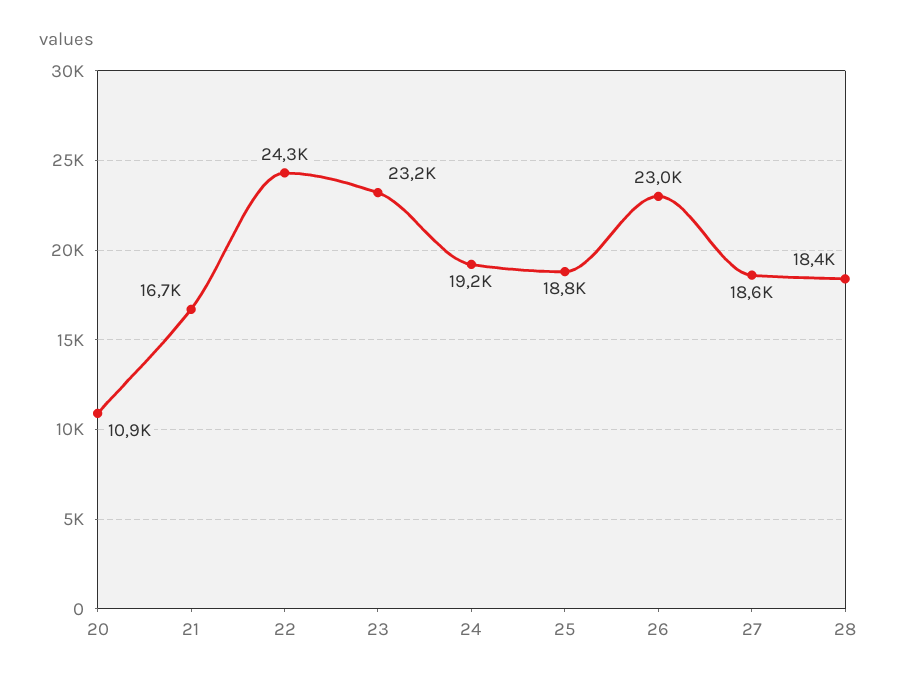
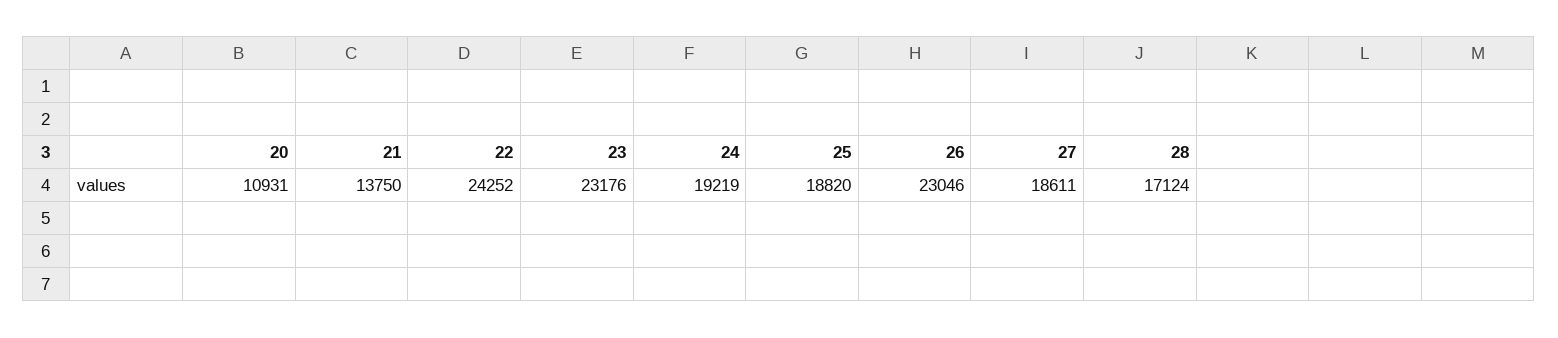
21: 16700 -> 13750
28: 18400 -> 17124

